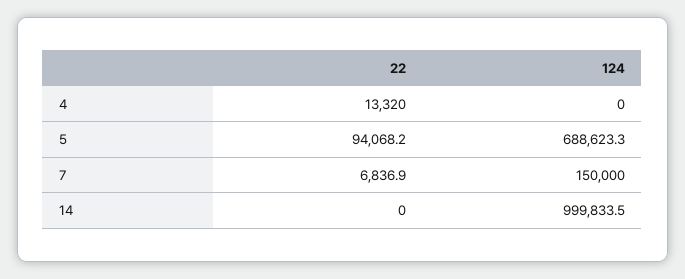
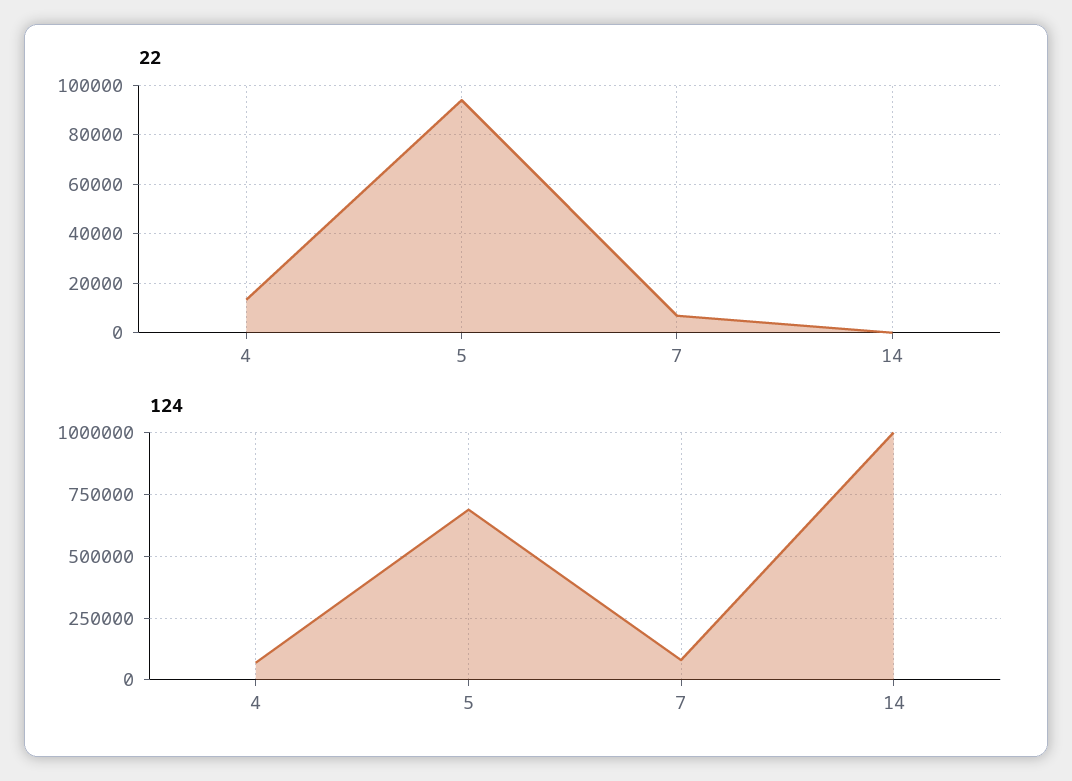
124, 4: 0 -> 75000
124, 7: 150000 -> 75000

